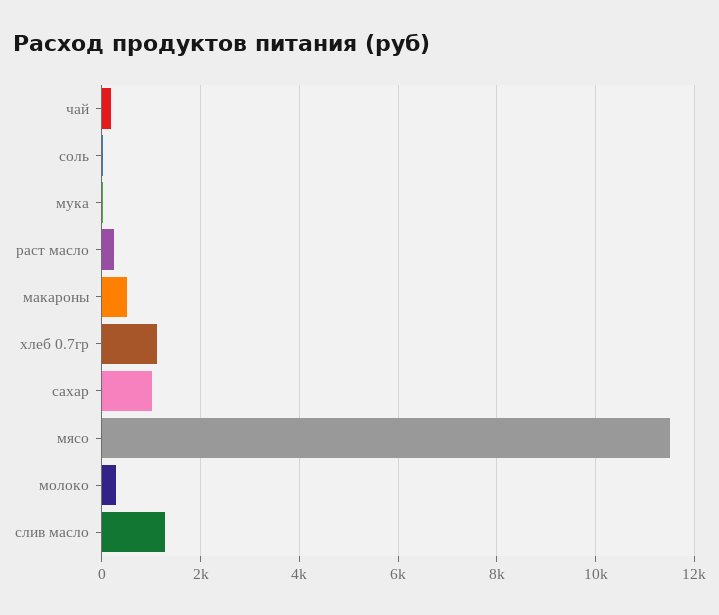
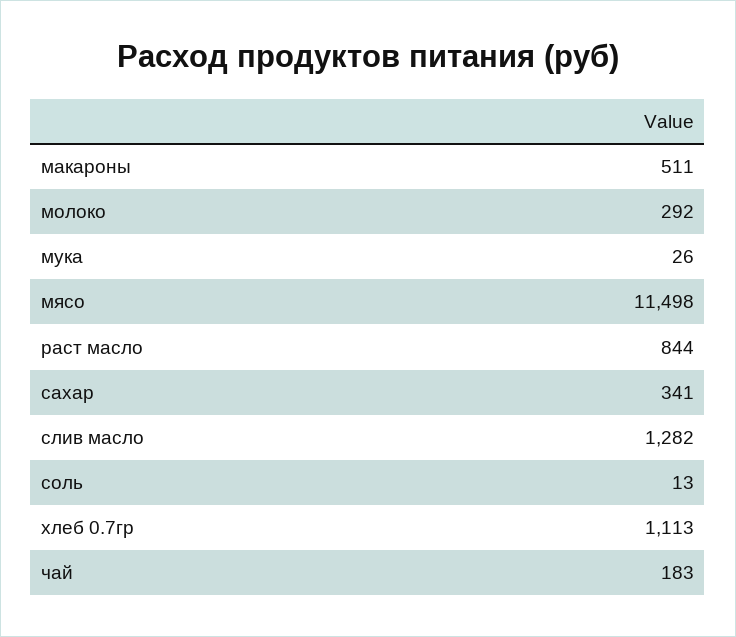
раст масло: 200 -> 844
сахар: 1000 -> 341

